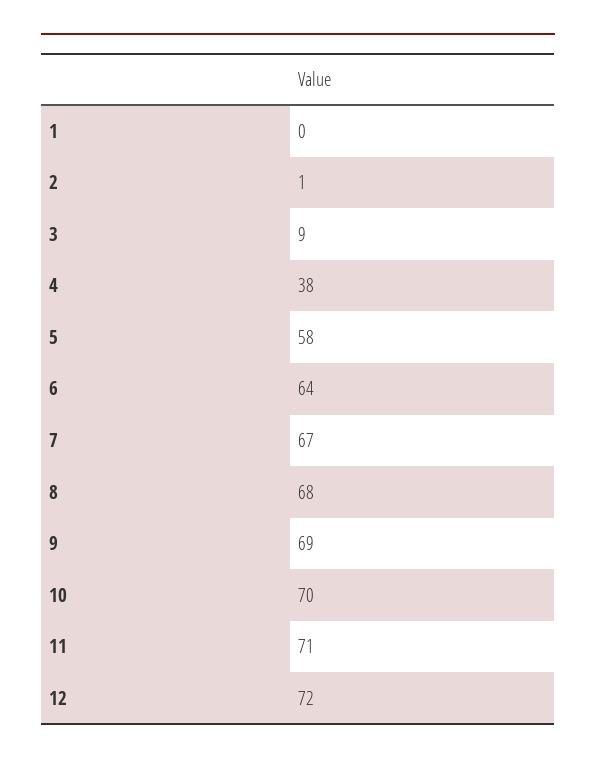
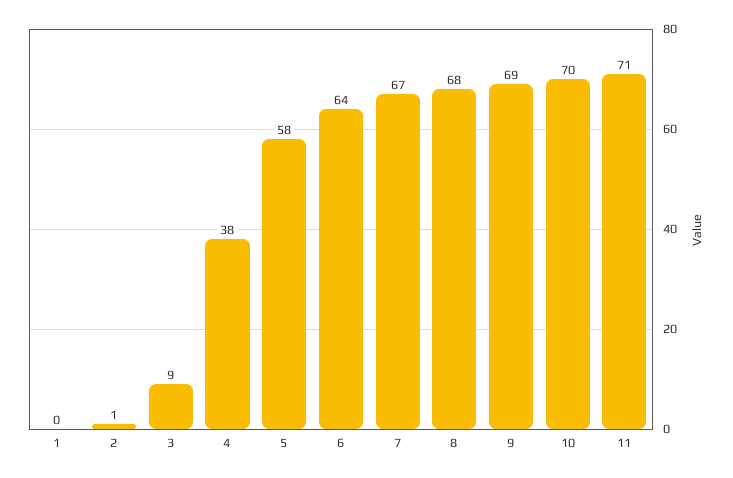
12: 72 -> none

